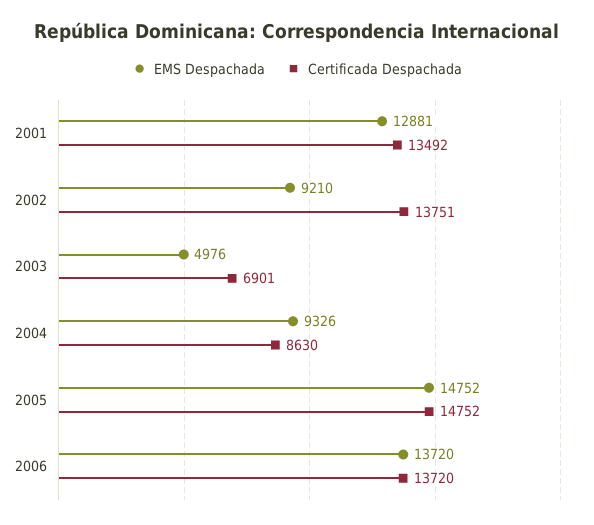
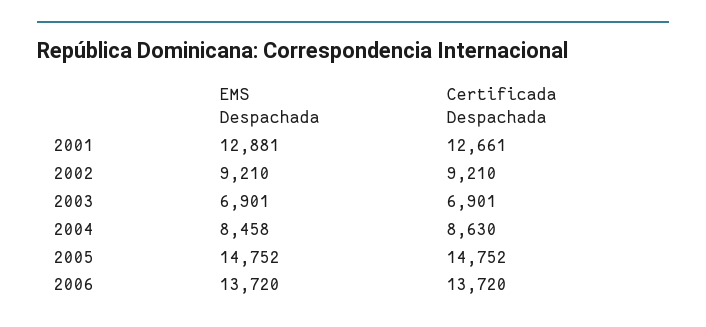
Certificada Despachada, 2001: 13492 -> 12661
Certificada Despachada, 2002: 13751 -> 9210
EMS Despachada, 2003: 4976 -> 6901
EMS Despachada, 2004: 9326 -> 8458

